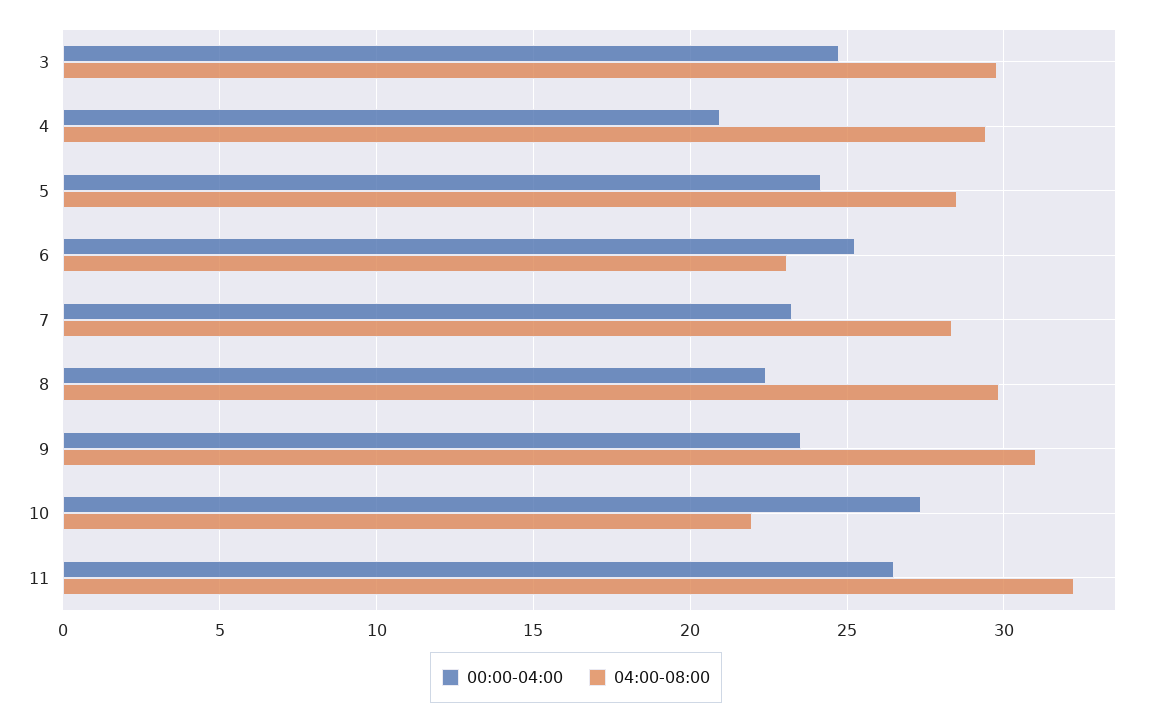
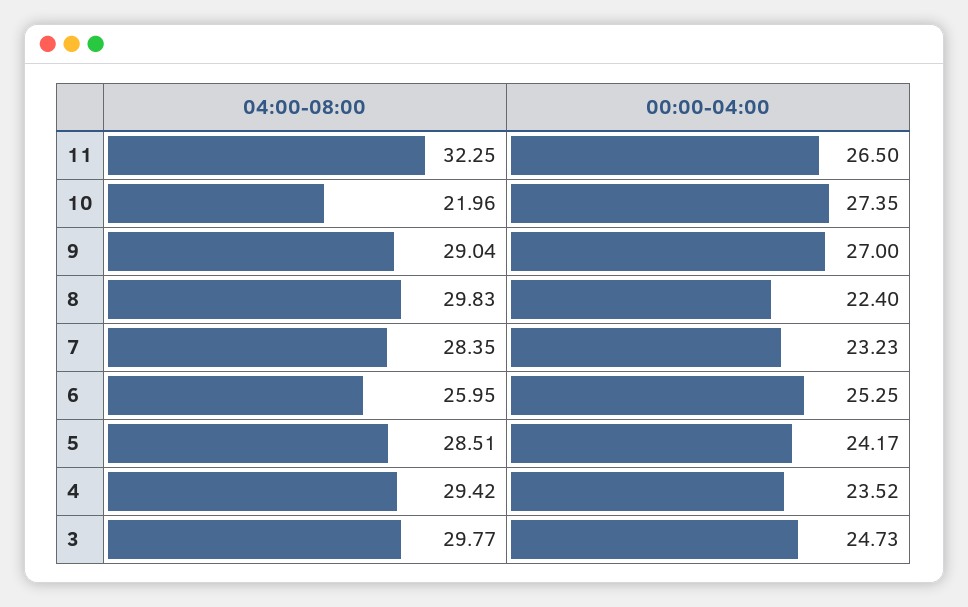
00:00-04:00, 4: 21 -> 23.52
04:00-08:00, 6: 23 -> 25.95
00:00-04:00, 9: 23.5 -> 27
04:00-08:00, 9: 31 -> 29.04

